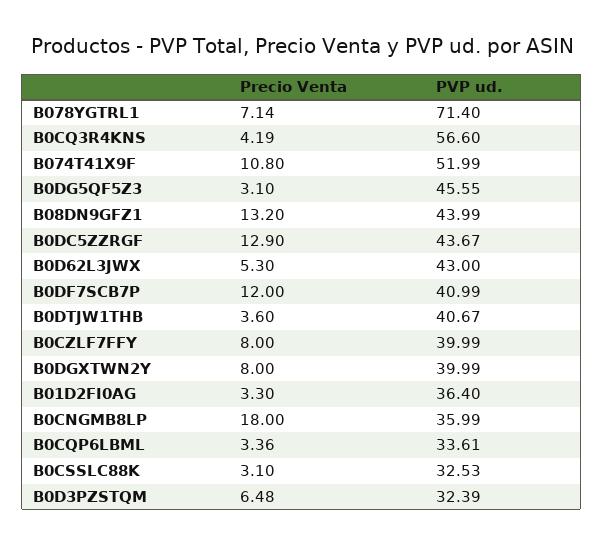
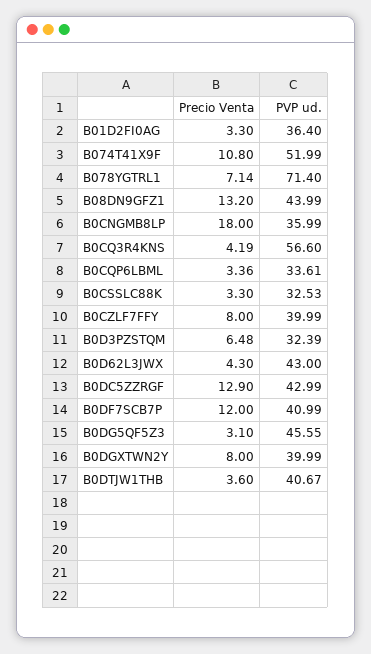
PVP ud., B0DC5ZZRGF: 43.67 -> 42.99
Precio Venta, B0D62L3JWX: 5.3 -> 4.3
Precio Venta, B0CSSLC88K: 3.1 -> 3.3

